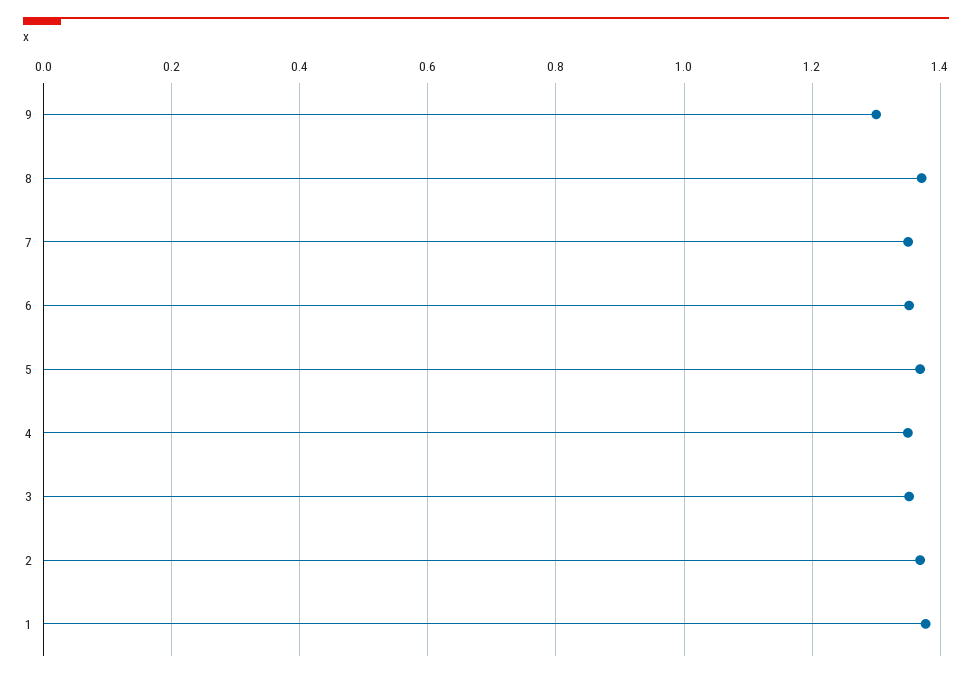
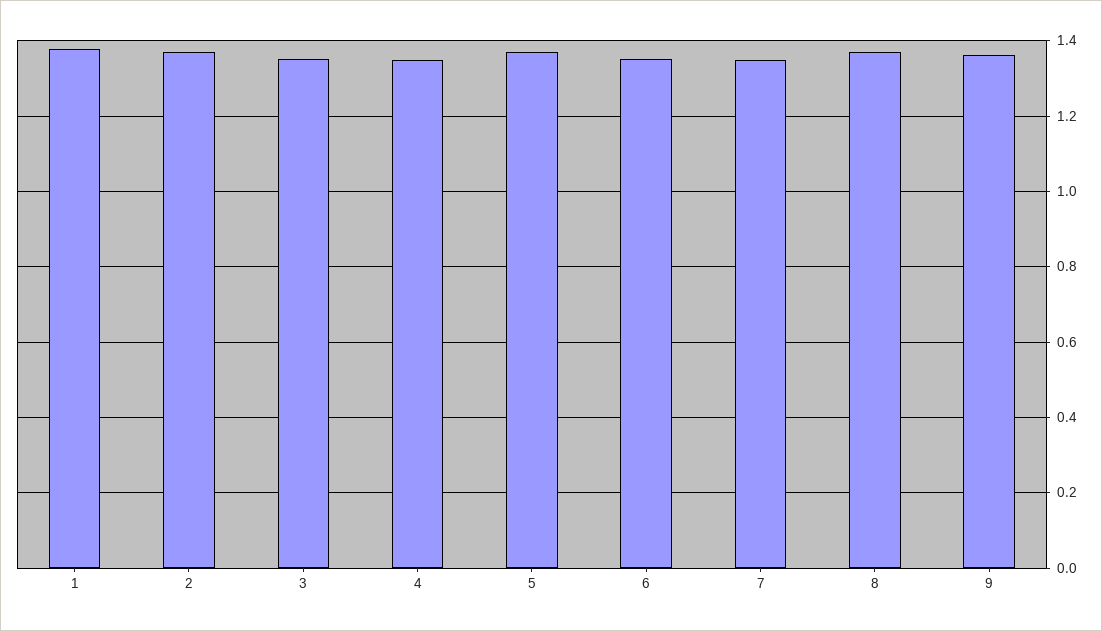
9: 1.3 -> 1.36

